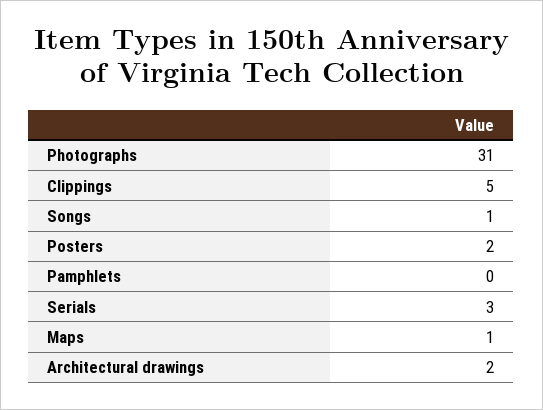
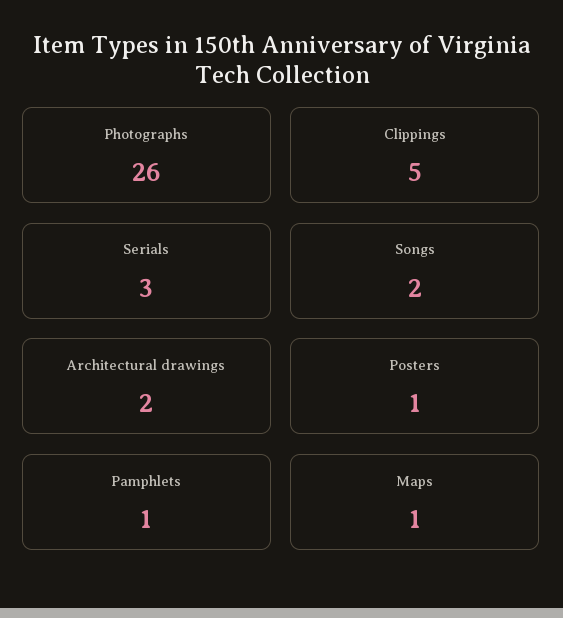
Photographs: 31 -> 26
Songs: 1 -> 2
Posters: 2 -> 1
Pamphlets: 0 -> 1

